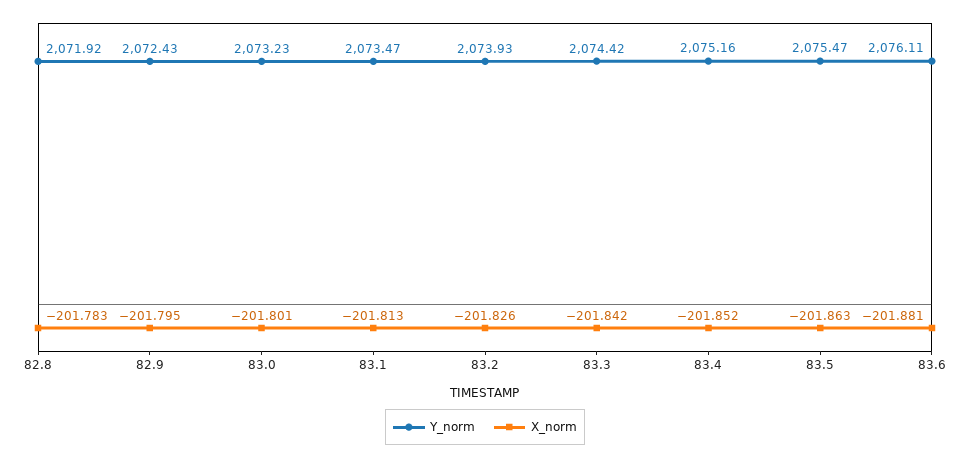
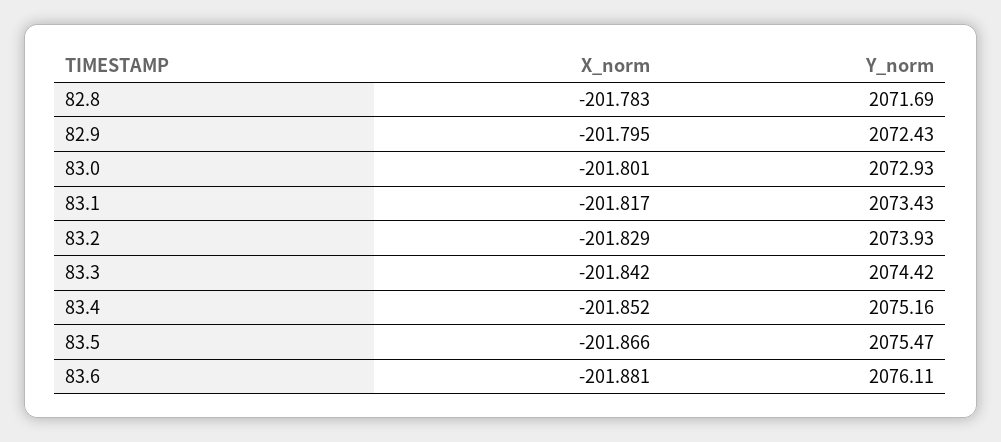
Y_norm, 82.8: 2071.92 -> 2071.69
Y_norm, 83.0: 2073.23 -> 2072.93
Y_norm, 83.1: 2073.47 -> 2073.43
X_norm, 83.1: -201.813 -> -201.817
X_norm, 83.2: -201.826 -> -201.829
X_norm, 83.5: -201.863 -> -201.866

